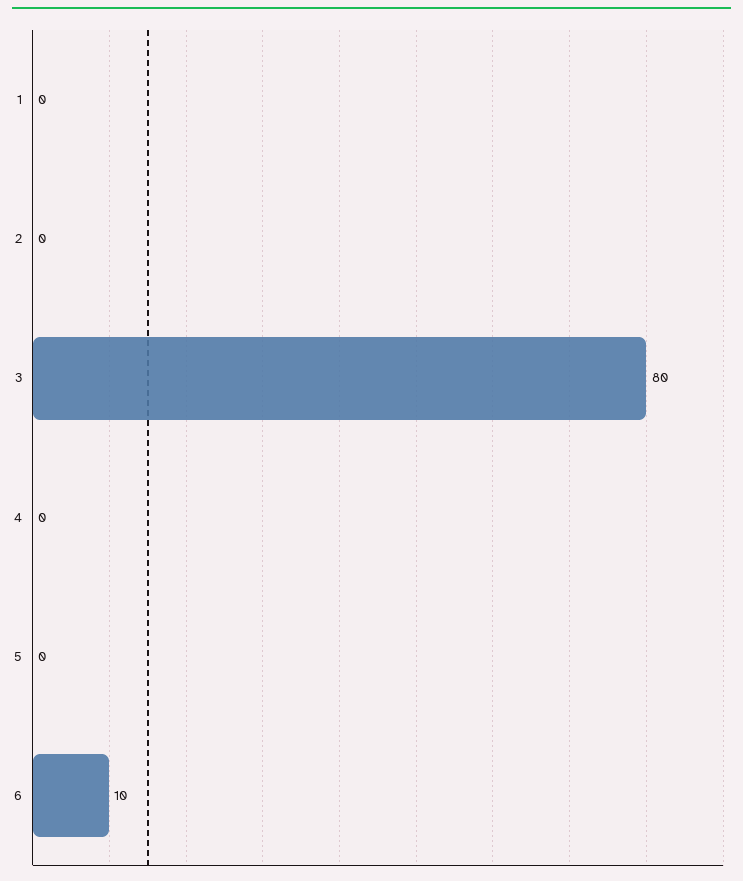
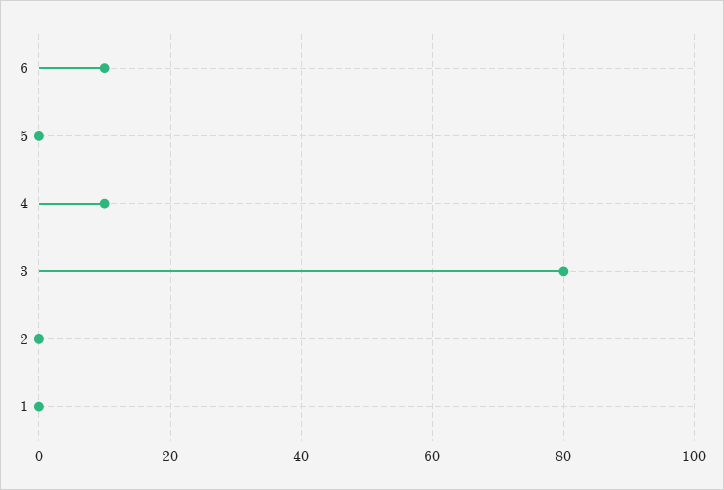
4: 0 -> 10

